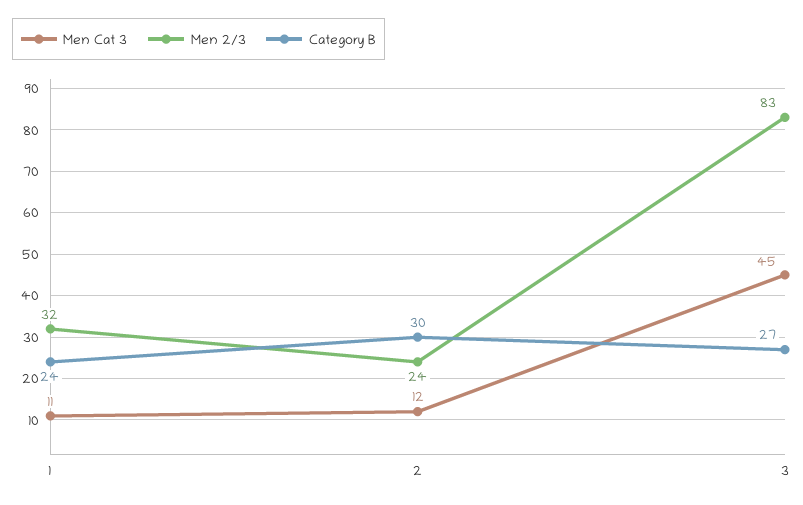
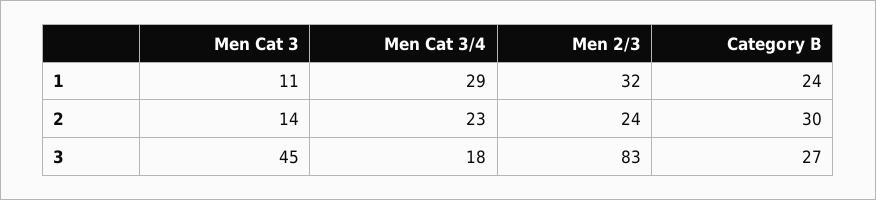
Men Cat 3, 2: 12 -> 14
Men Cat 3/4, 1: none -> 29
Men Cat 3/4, 2: none -> 23
Men Cat 3/4, 3: none -> 18

